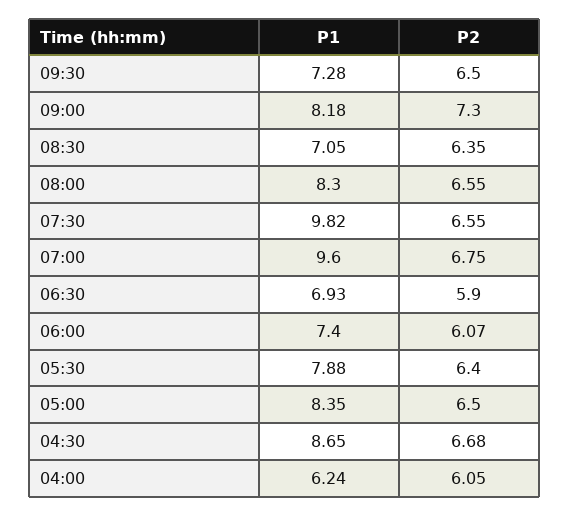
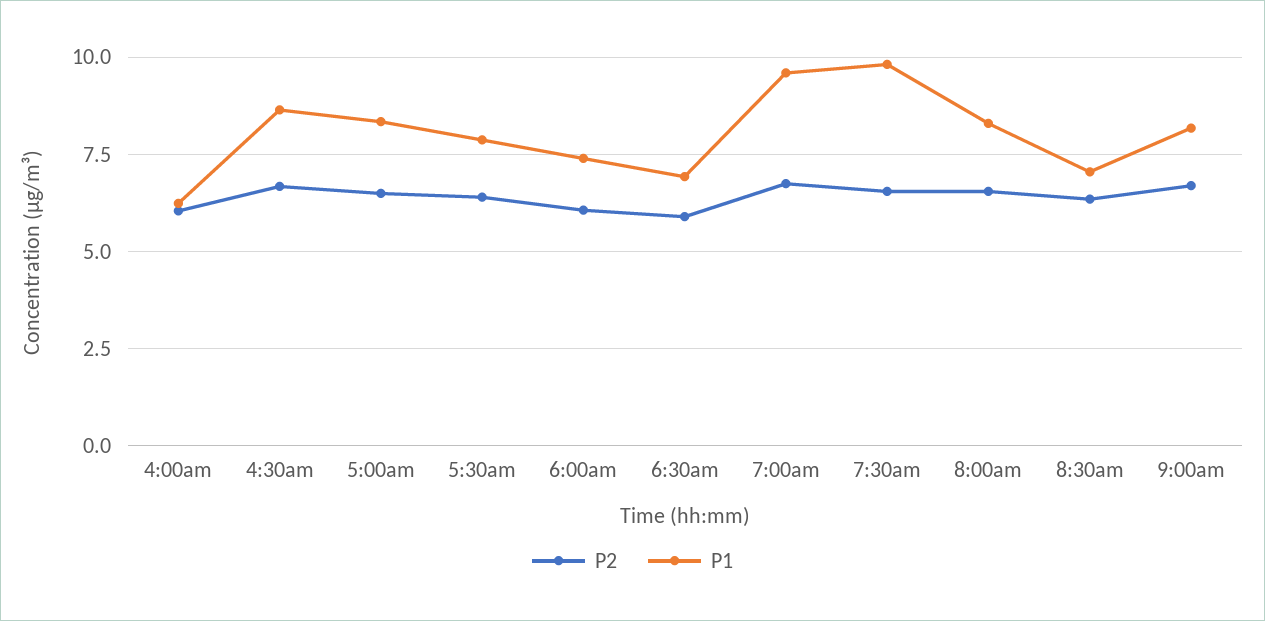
P1, 09:30: 7.28 -> none
P2, 09:30: 6.5 -> none
P2, 09:00: 7.3 -> 6.75

